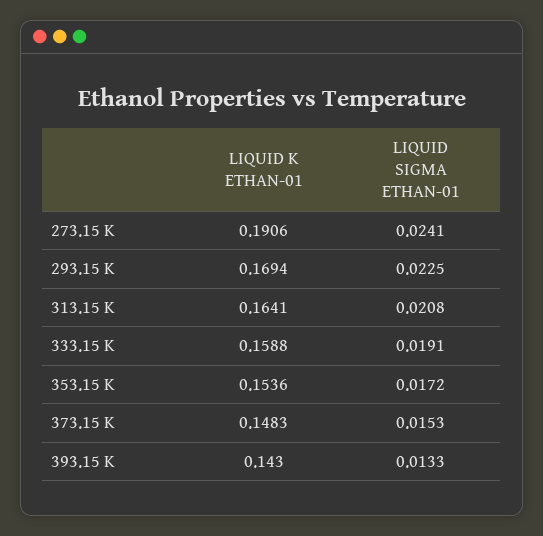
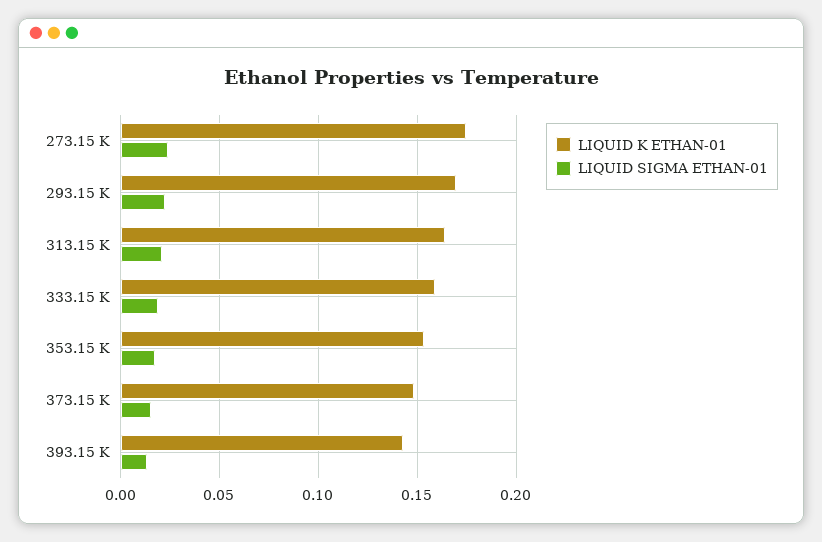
LIQUID K ETHAN-01, 273.15 K: 0.1906 -> 0.175

